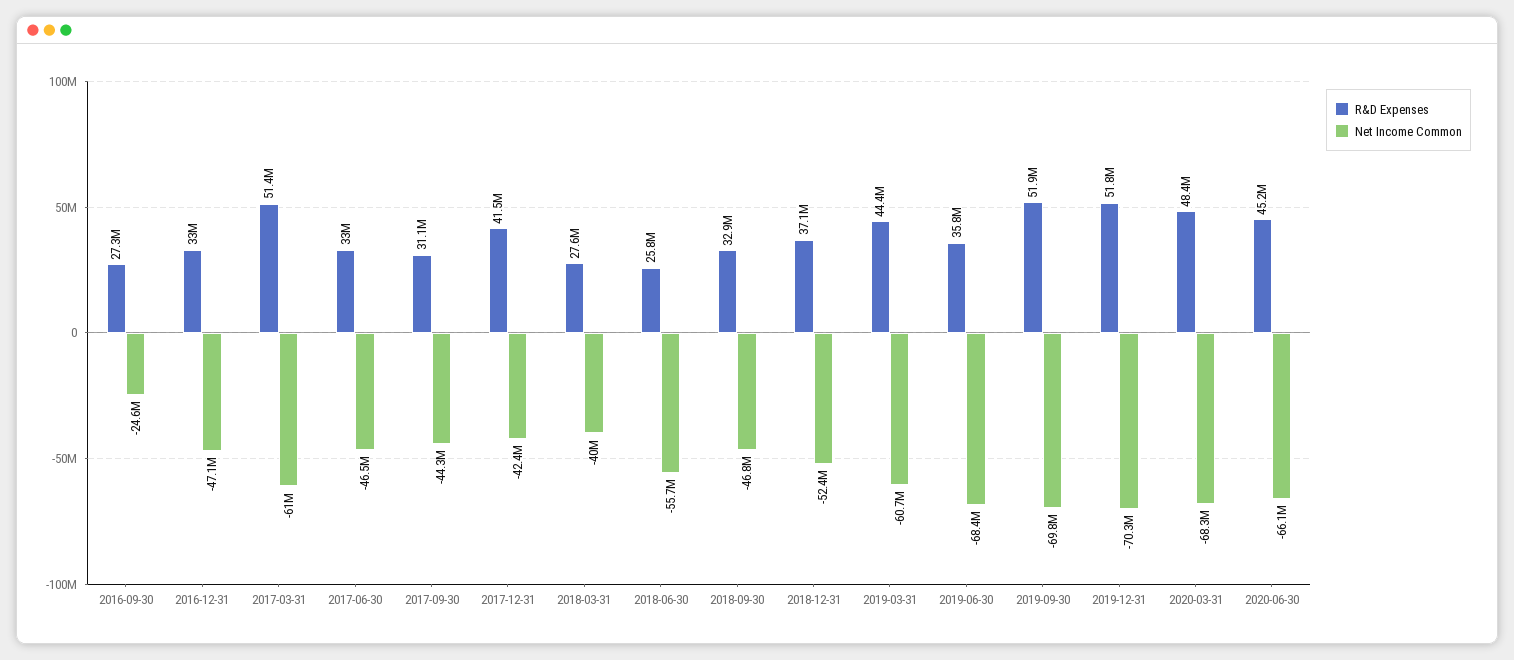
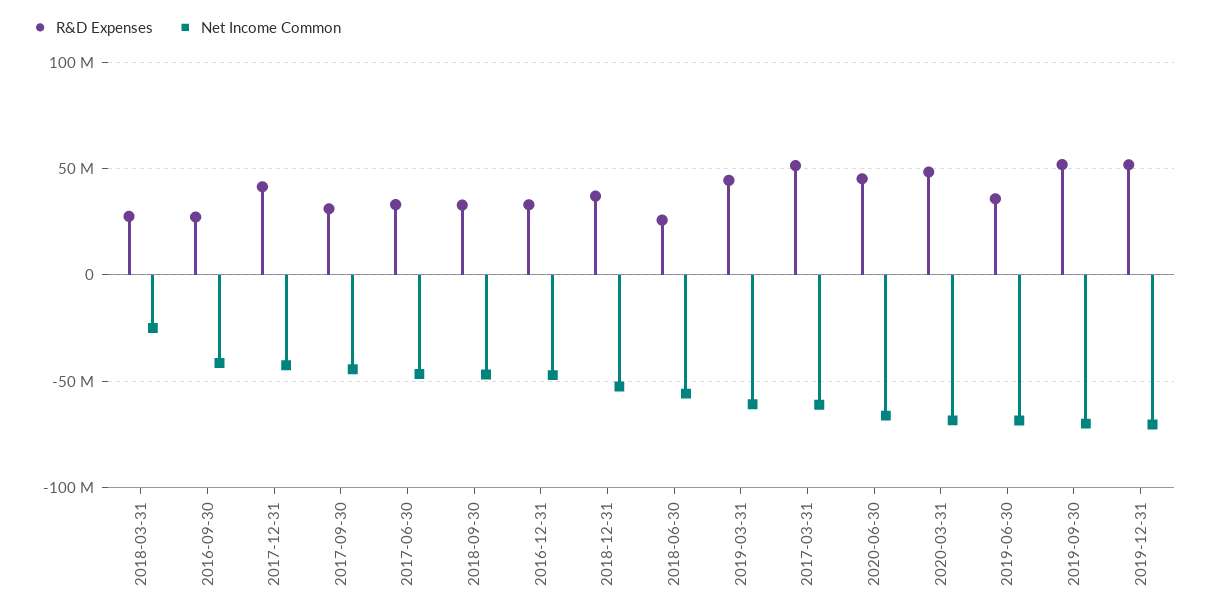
Net Income Common, 2016-09-30: -24600000 -> -40000000
Net Income Common, 2018-03-31: -40000000 -> -25000000

